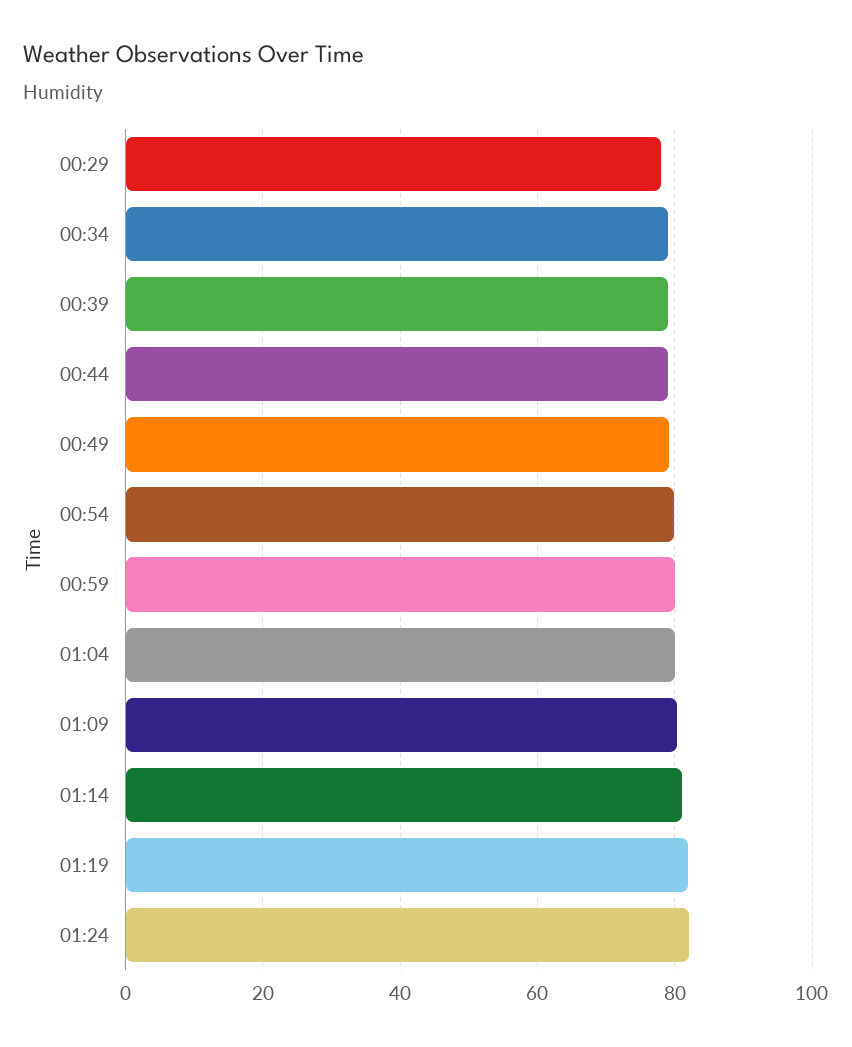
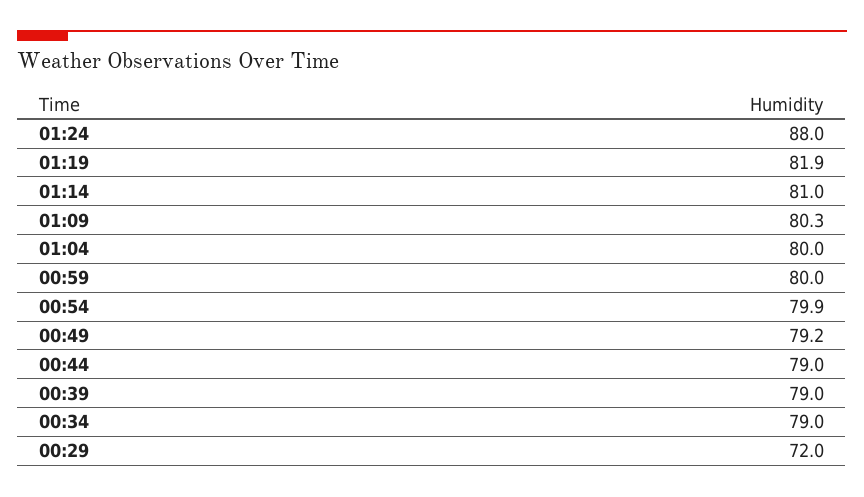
00:29: 78 -> 72
01:24: 82 -> 88

